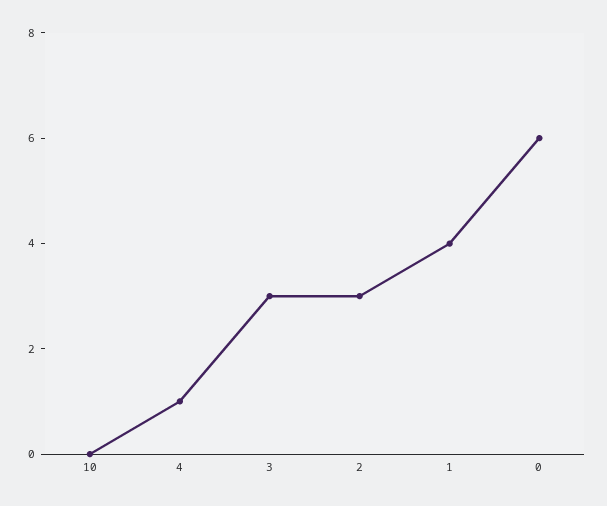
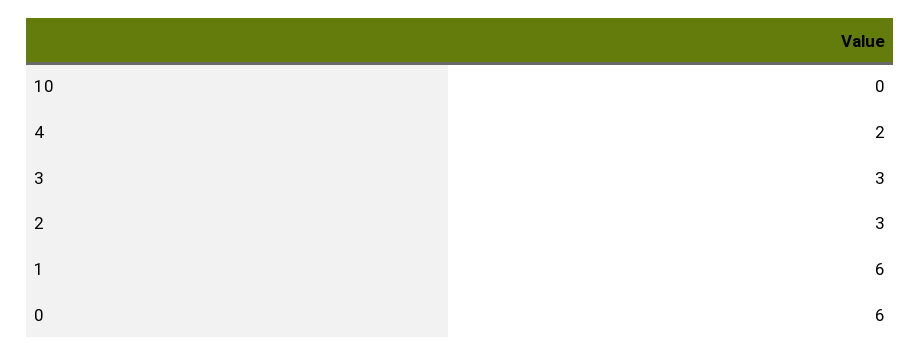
4: 1 -> 2
1: 4 -> 6

